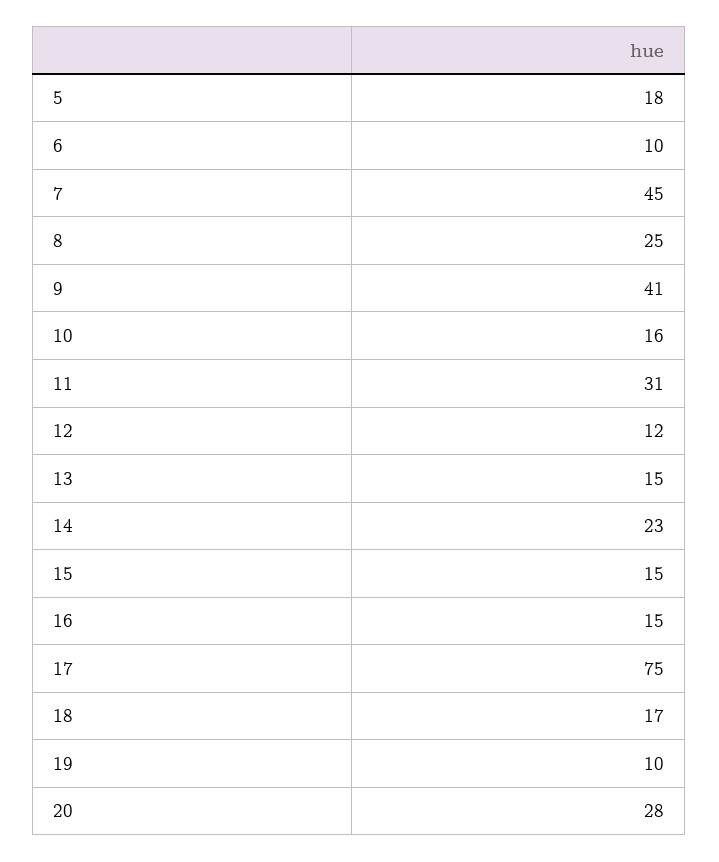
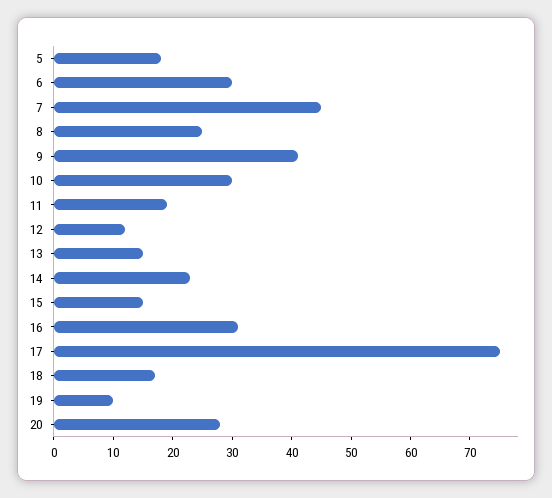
6: 10 -> 30
10: 16 -> 30
11: 31 -> 20
16: 15 -> 30

